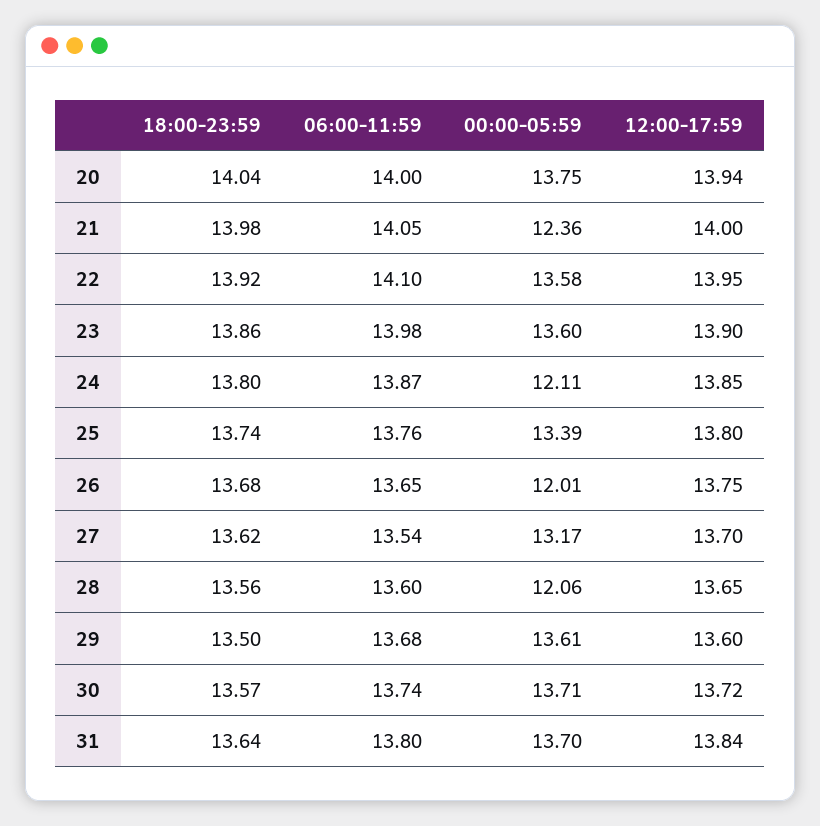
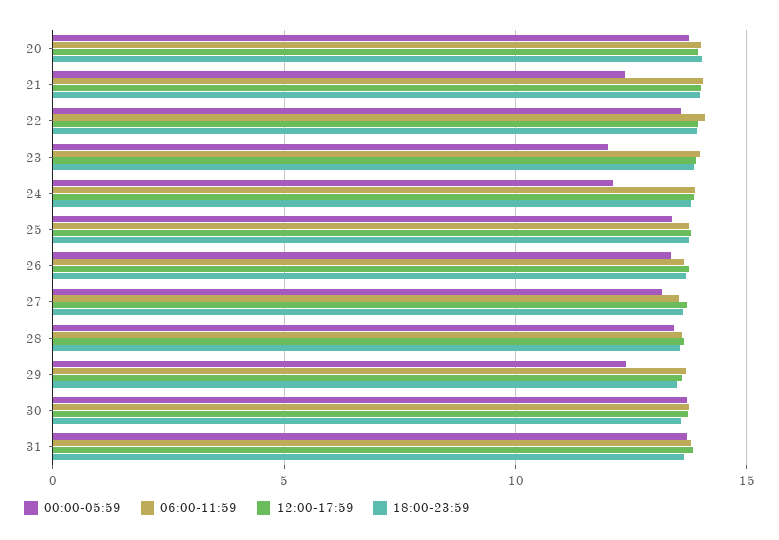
00:00-05:59, 23: 13.6 -> 12
00:00-05:59, 26: 12.01 -> 13.5
00:00-05:59, 28: 12.06 -> 13.5
00:00-05:59, 29: 13.61 -> 12.5

